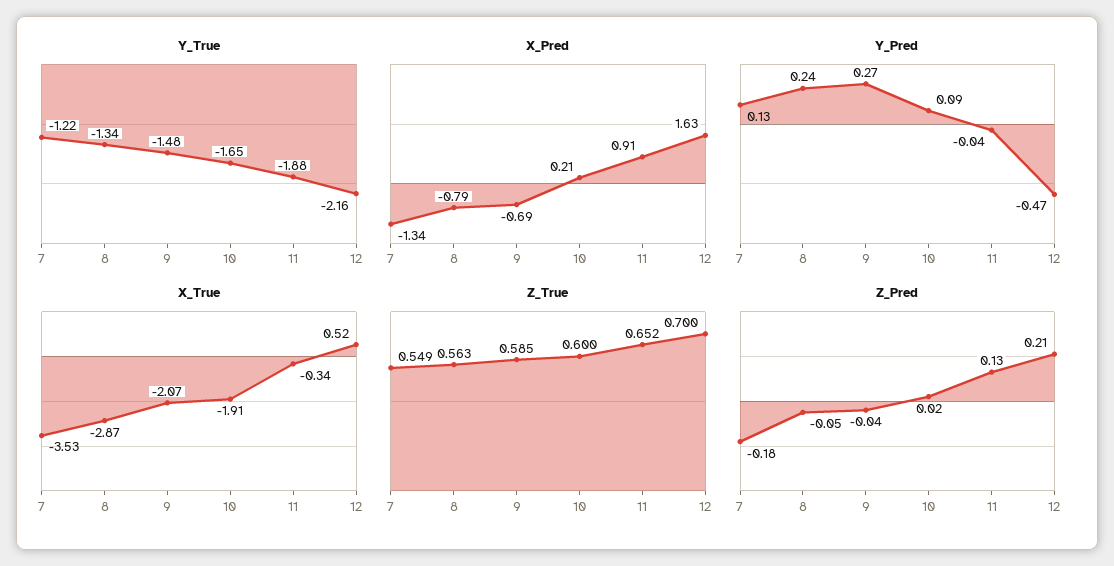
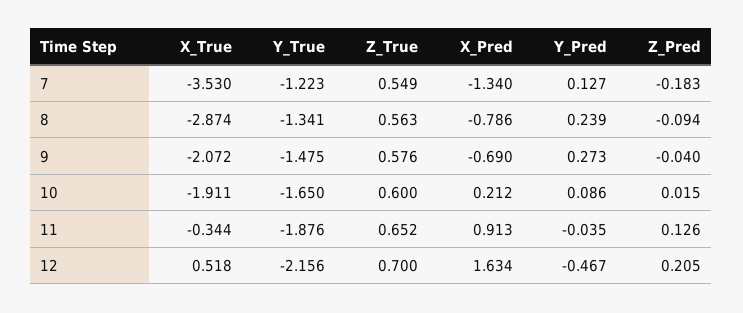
Z_True, 9: 0.585 -> 0.576
Z_Pred, 8: -0.05 -> -0.094

